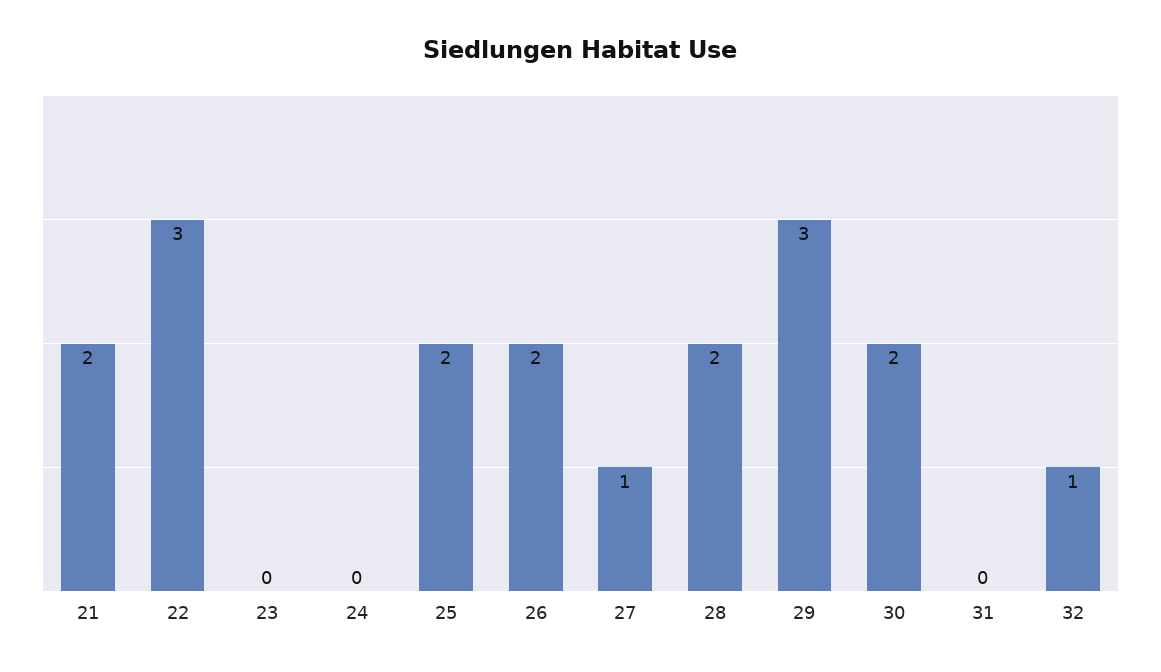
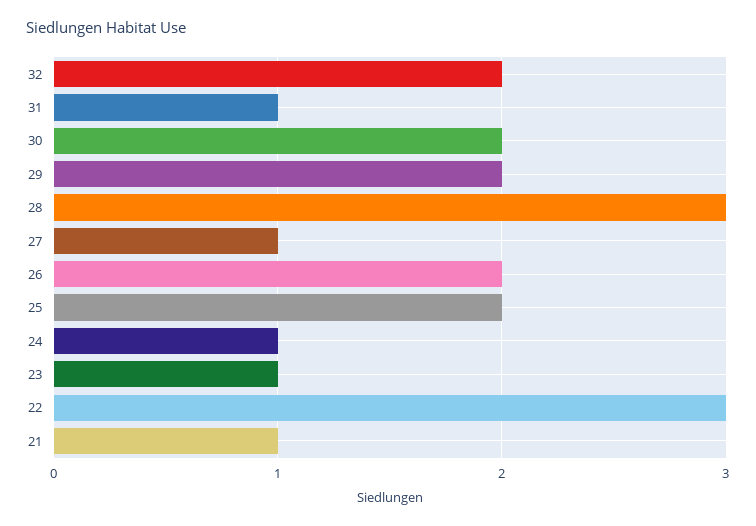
21: 2 -> 1
23: 0 -> 1
24: 0 -> 1
28: 2 -> 3
29: 3 -> 2
31: 0 -> 1
32: 1 -> 2

